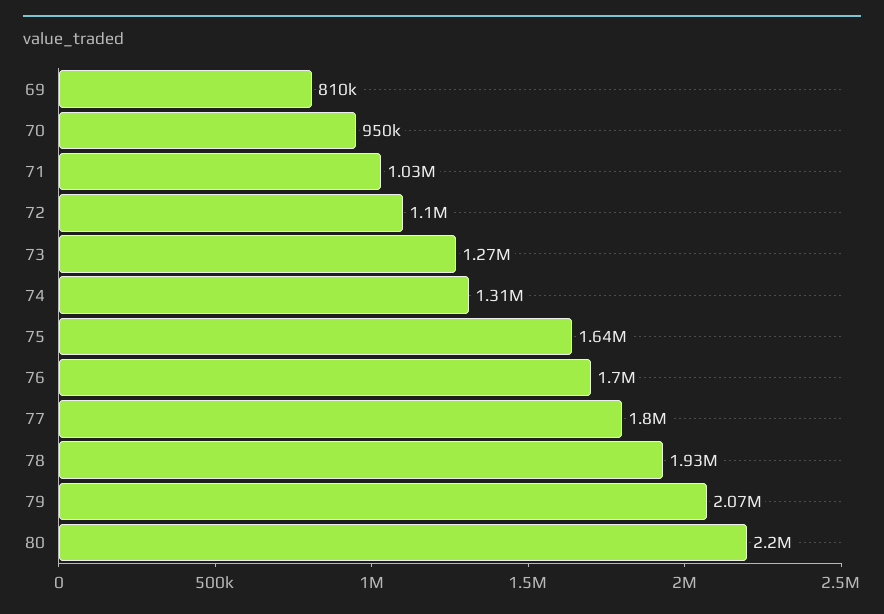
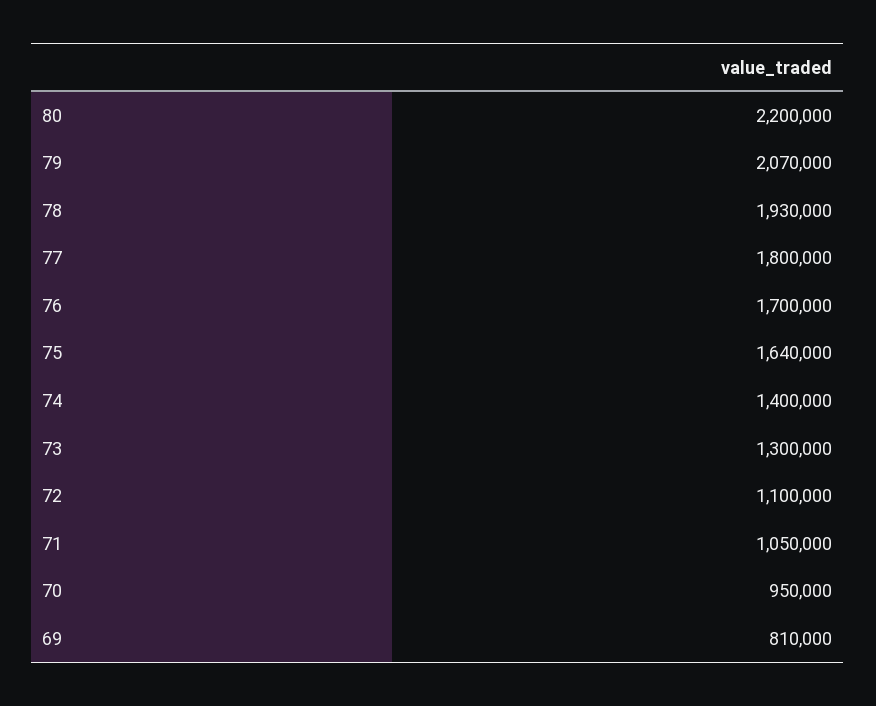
71: 1030000 -> 1050000
73: 1270000 -> 1300000
74: 1310000 -> 1400000

